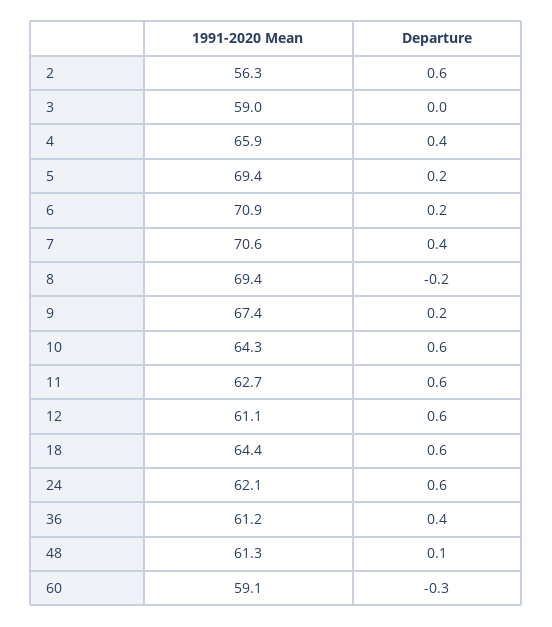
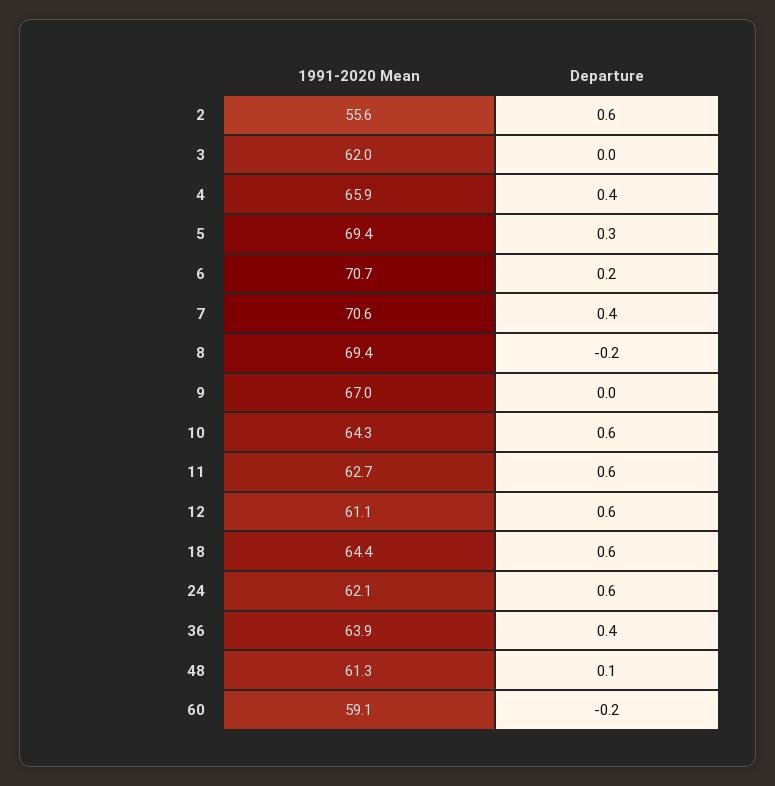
1991-2020 Mean, 2: 56.3 -> 55.6
1991-2020 Mean, 3: 59 -> 62
Departure, 5: 0.2 -> 0.3
1991-2020 Mean, 6: 70.9 -> 70.7
1991-2020 Mean, 9: 67.4 -> 67
Departure, 9: 0.2 -> 0
1991-2020 Mean, 36: 61.2 -> 63.9
Departure, 60: -0.3 -> -0.2

